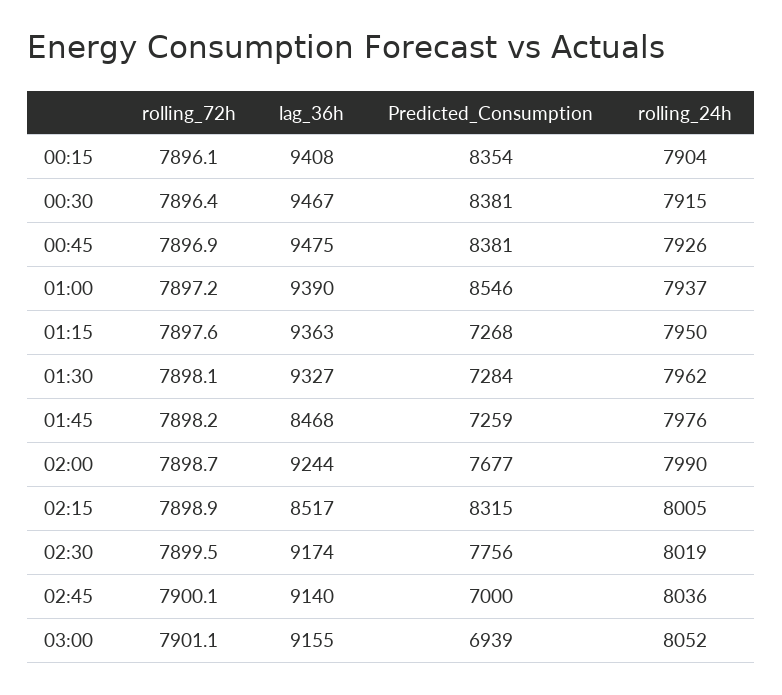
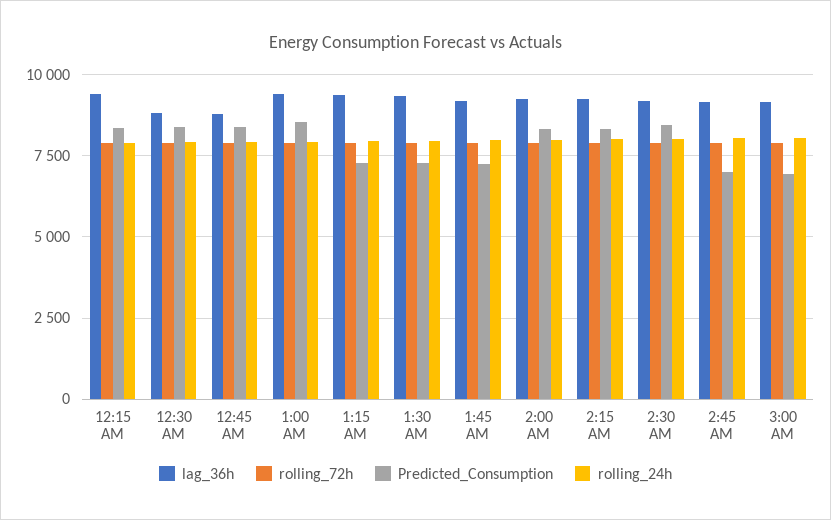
lag_36h, 00:30: 9467 -> 8750
lag_36h, 00:45: 9475 -> 8750
lag_36h, 01:45: 8468 -> 9250
Predicted_Consumption, 02:00: 7677 -> 8250
lag_36h, 02:15: 8517 -> 9250
Predicted_Consumption, 02:30: 7756 -> 8500

